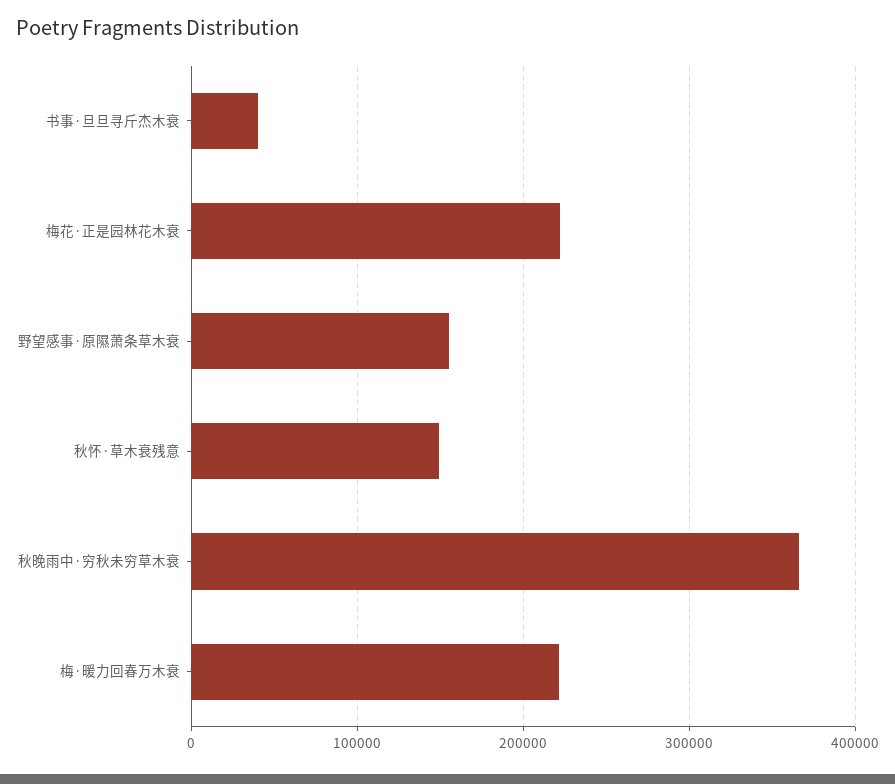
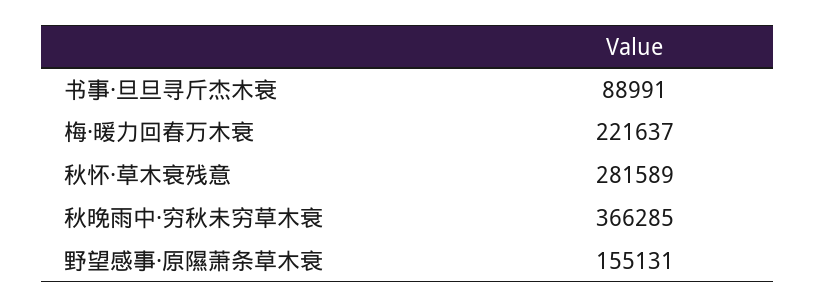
书事·旦旦寻斤杰木衰: 40000 -> 88991
梅花·正是园林花木衰: 220000 -> none
秋怀·草木衰残意: 150000 -> 281589

